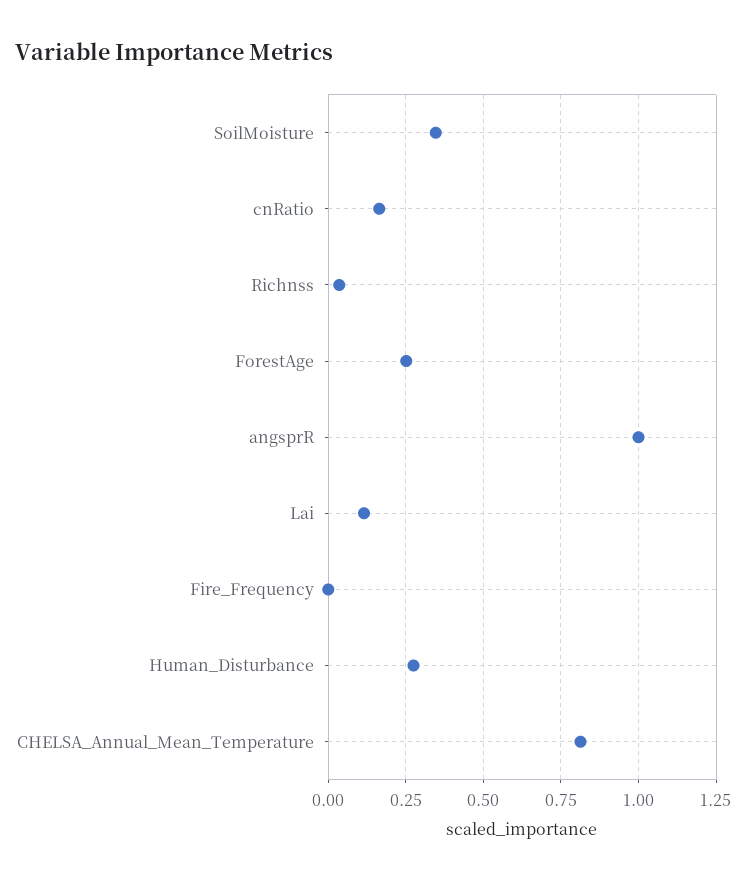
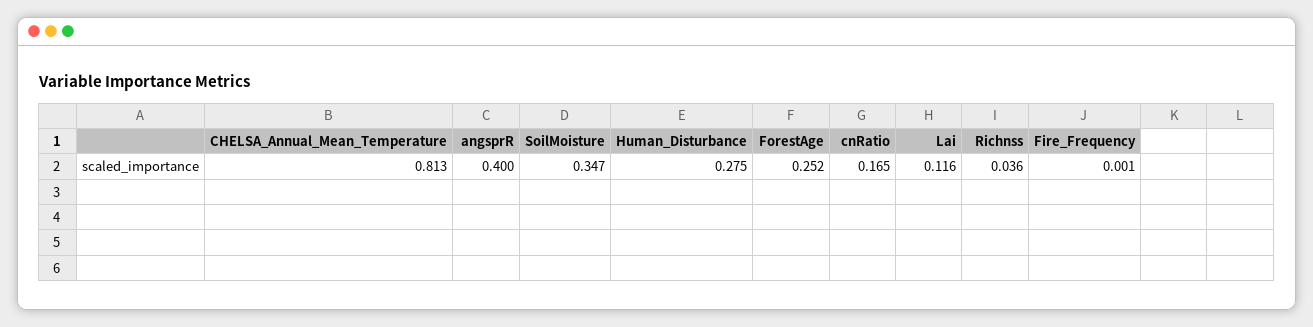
angsprR: 1 -> 0.4

